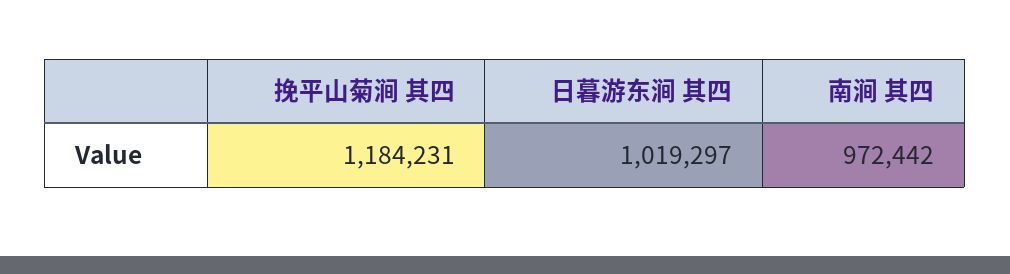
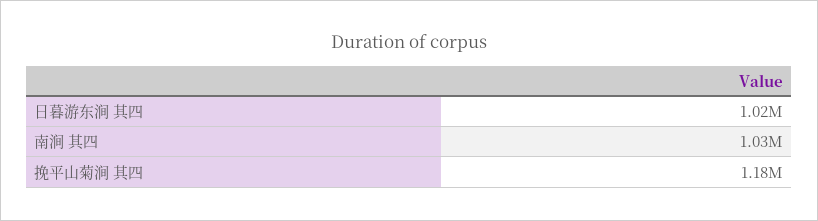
南涧 其四: 972442 -> 1030000

